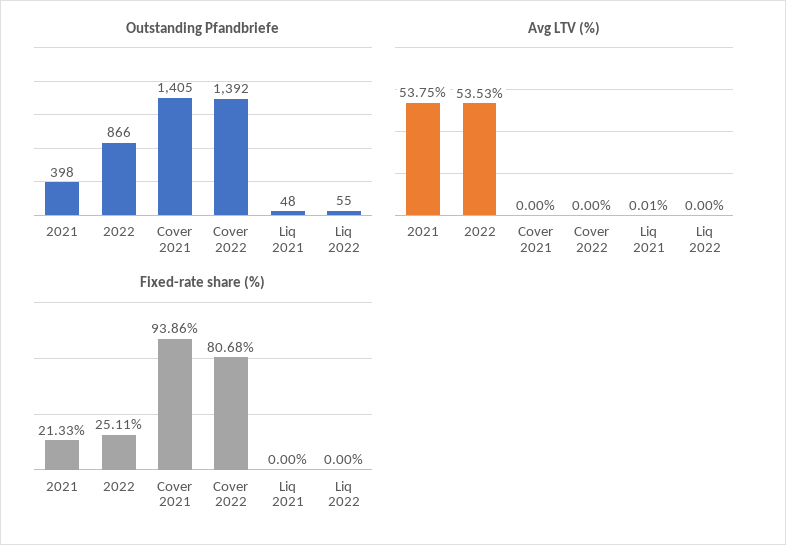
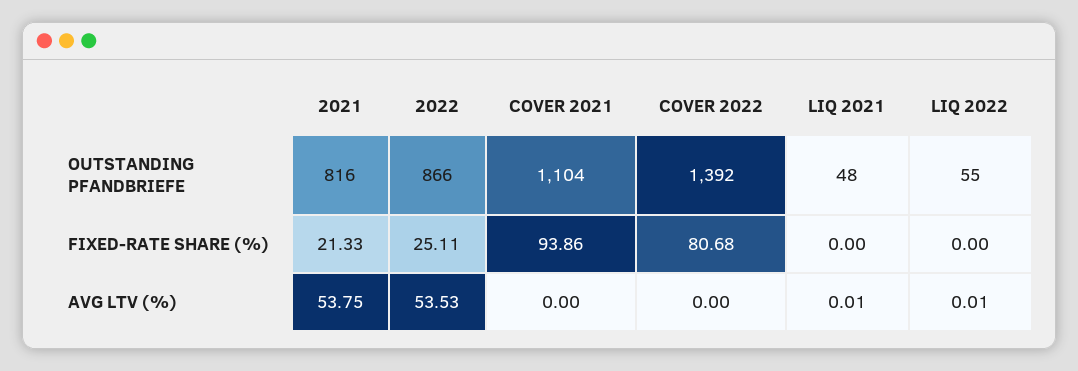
Outstanding Pfandbriefe, 2021: 398 -> 816
Outstanding Pfandbriefe, Cover 2021: 1405 -> 1104
Avg LTV (%), Liq 2022: 0 -> 0.01

